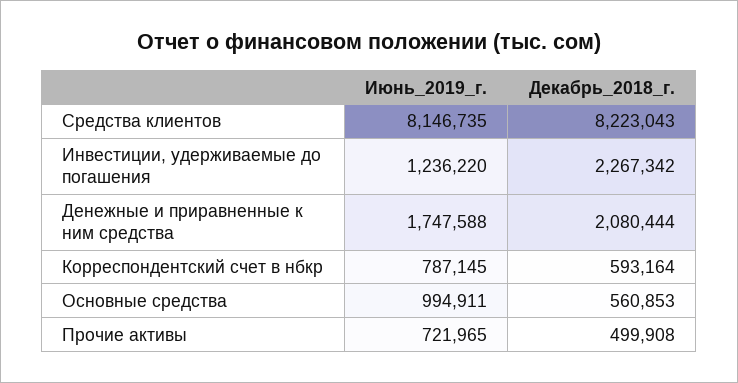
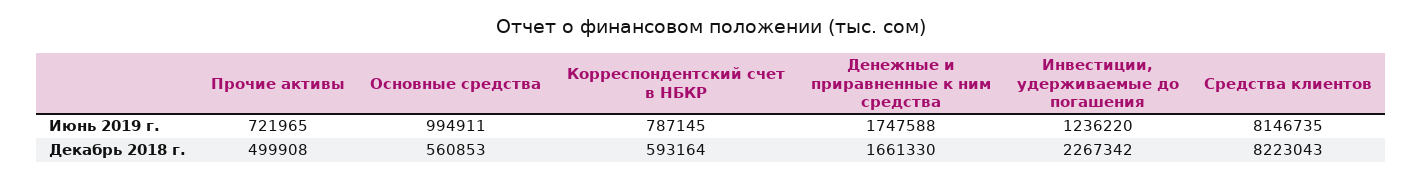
Декабрь_2018_г., Денежные и приравненные к ним средства: 2080444 -> 1661330

